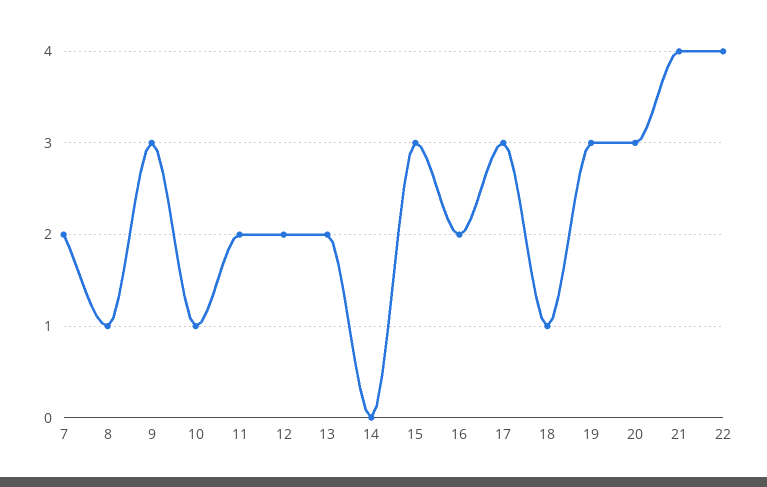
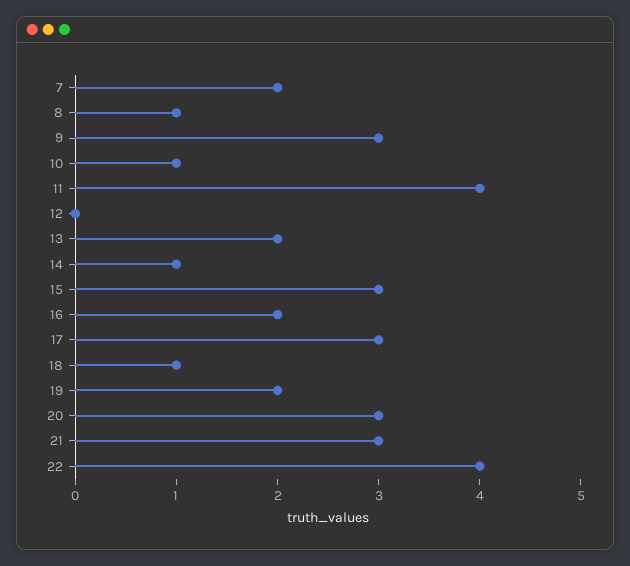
11: 2 -> 4
12: 2 -> 0
14: 0 -> 1
19: 3 -> 2
21: 4 -> 3

